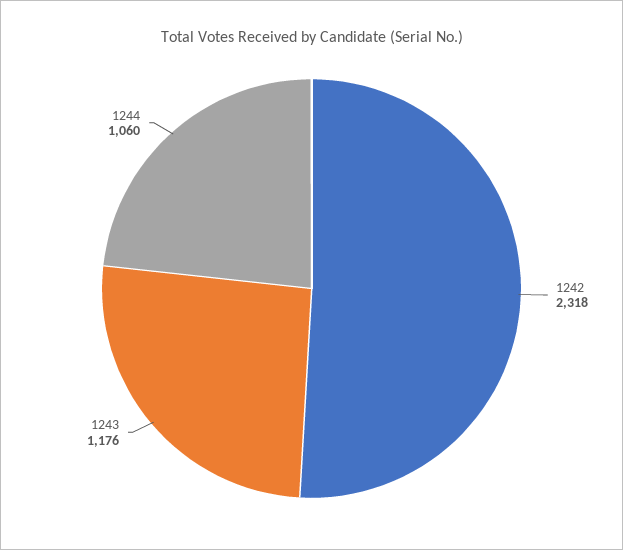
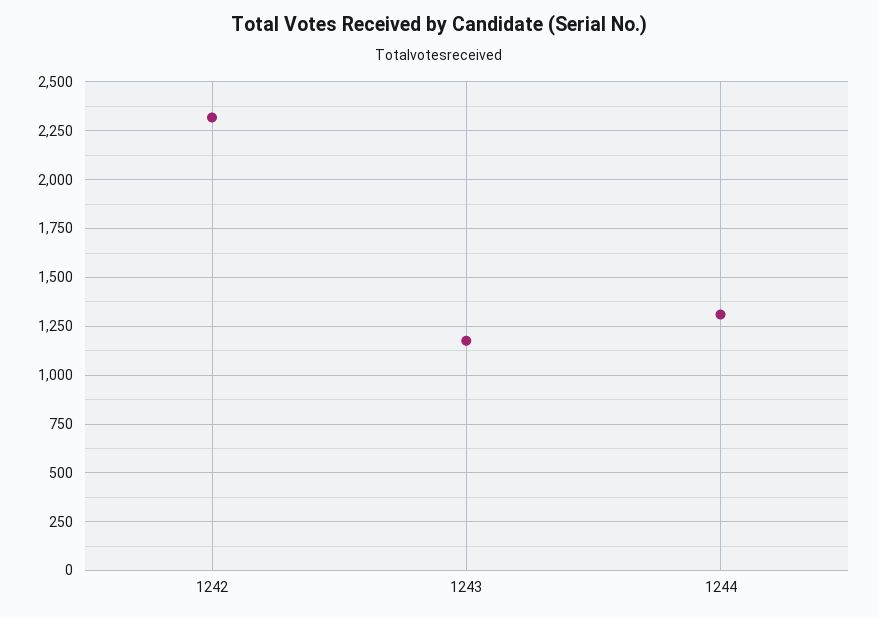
1244: 1060 -> 1300

